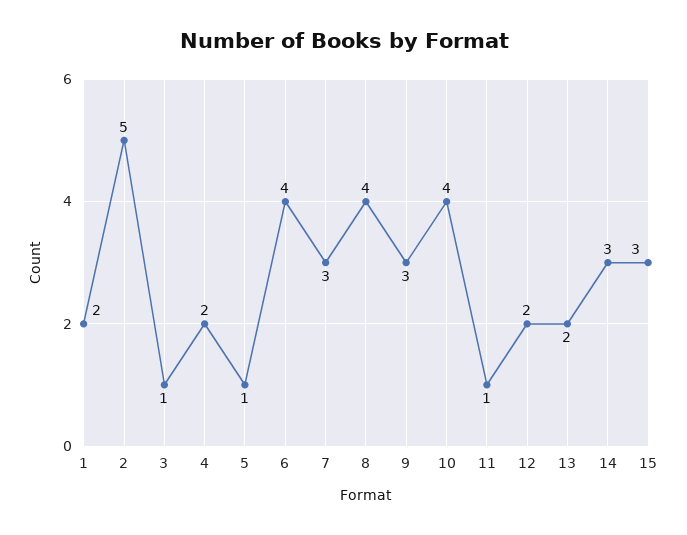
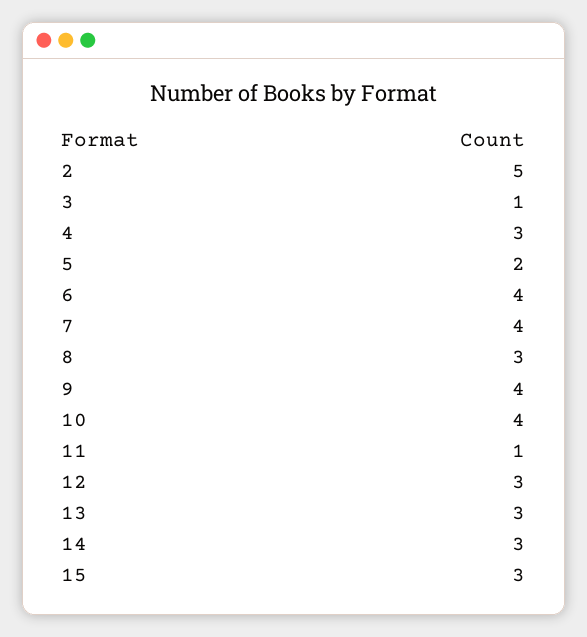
1: 2 -> none
4: 2 -> 3
5: 1 -> 2
7: 3 -> 4
8: 4 -> 3
9: 3 -> 4
12: 2 -> 3
13: 2 -> 3

